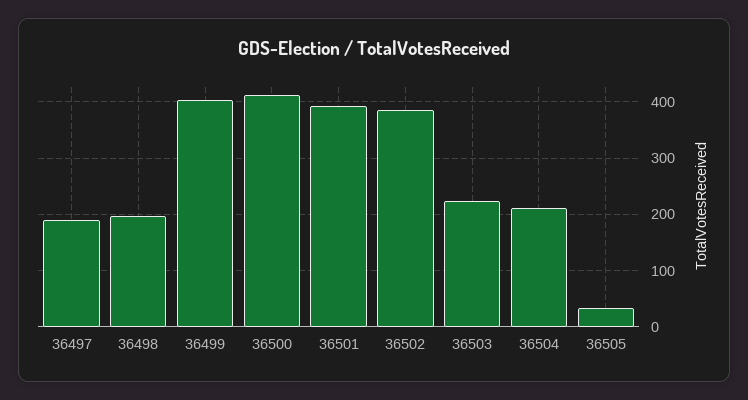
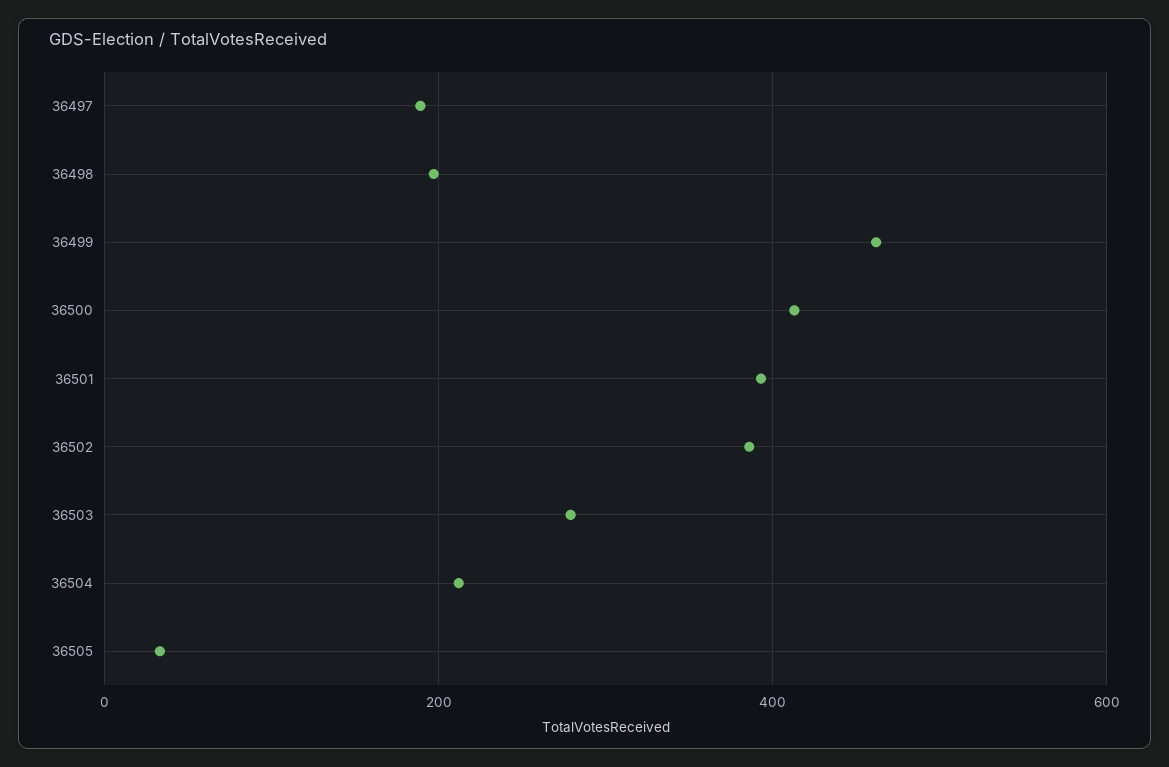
36499: 400 -> 460
36503: 220 -> 280

